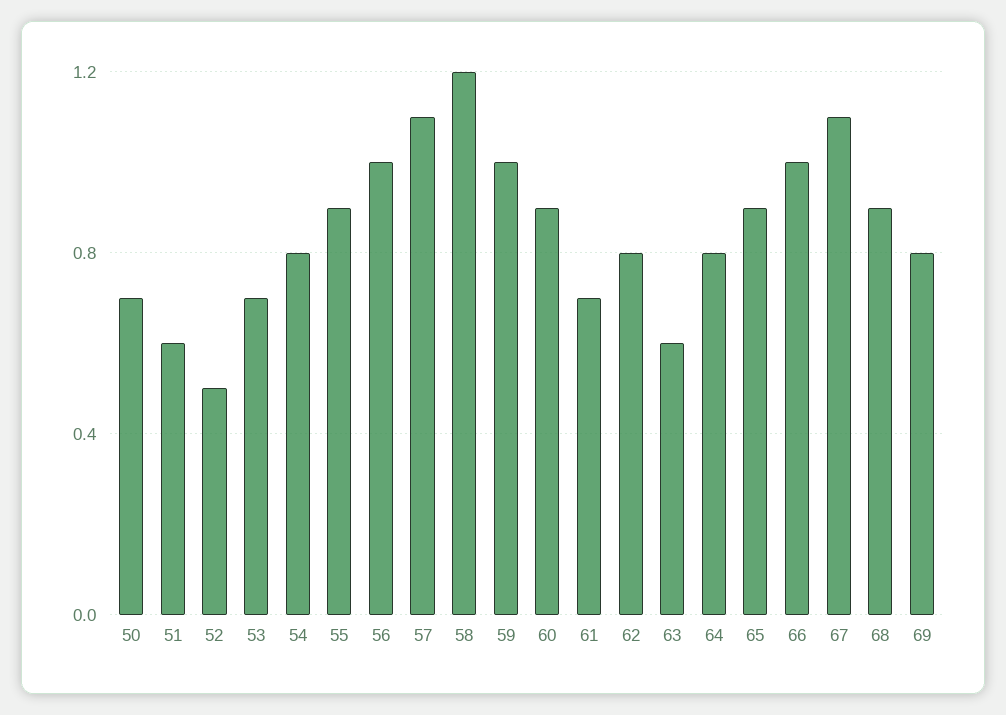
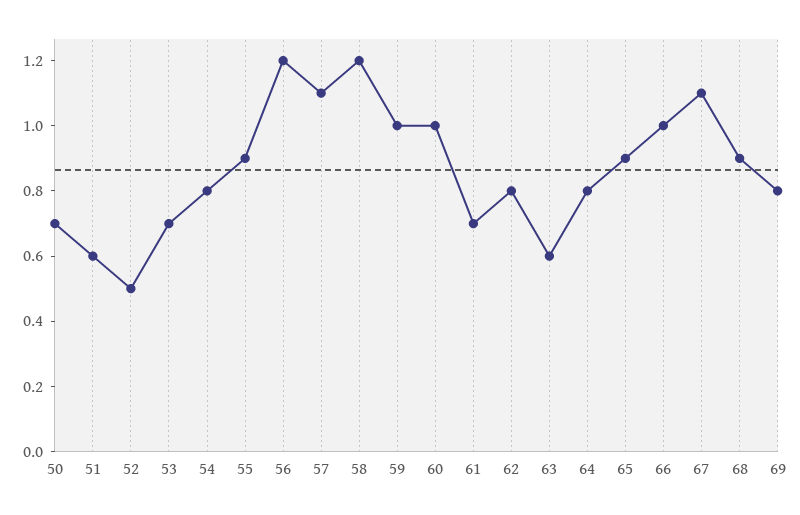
56: 1 -> 1.2
60: 0.9 -> 1

